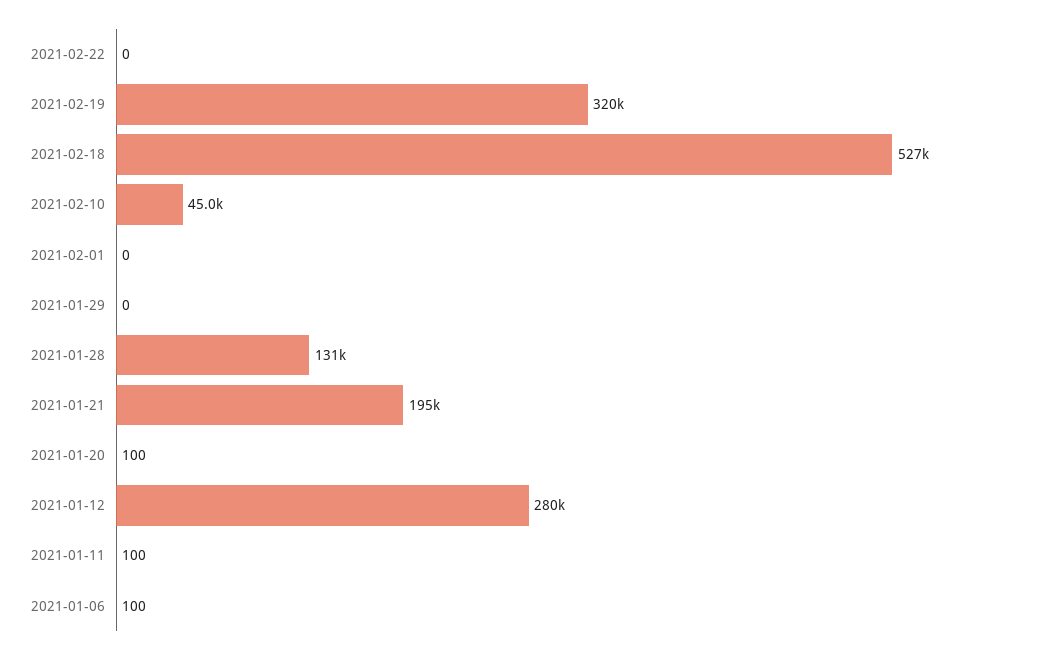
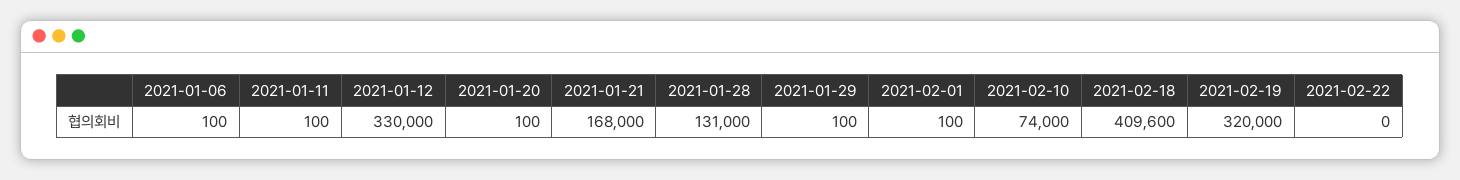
2021-02-18: 527000 -> 409600
2021-02-10: 45000 -> 74000
2021-02-01: 0 -> 100
2021-01-29: 0 -> 100
2021-01-21: 195000 -> 168000
2021-01-12: 280000 -> 330000

